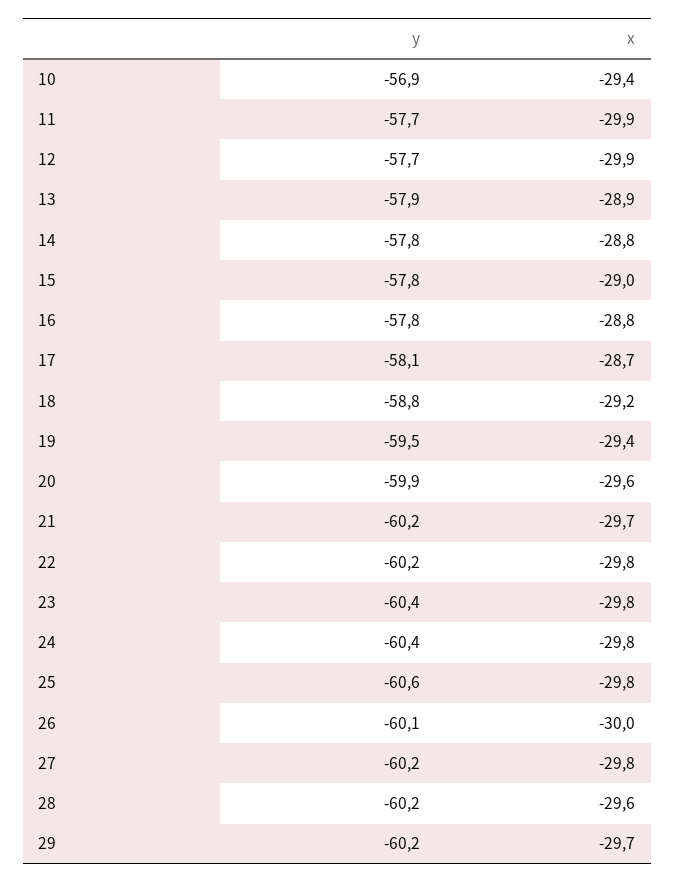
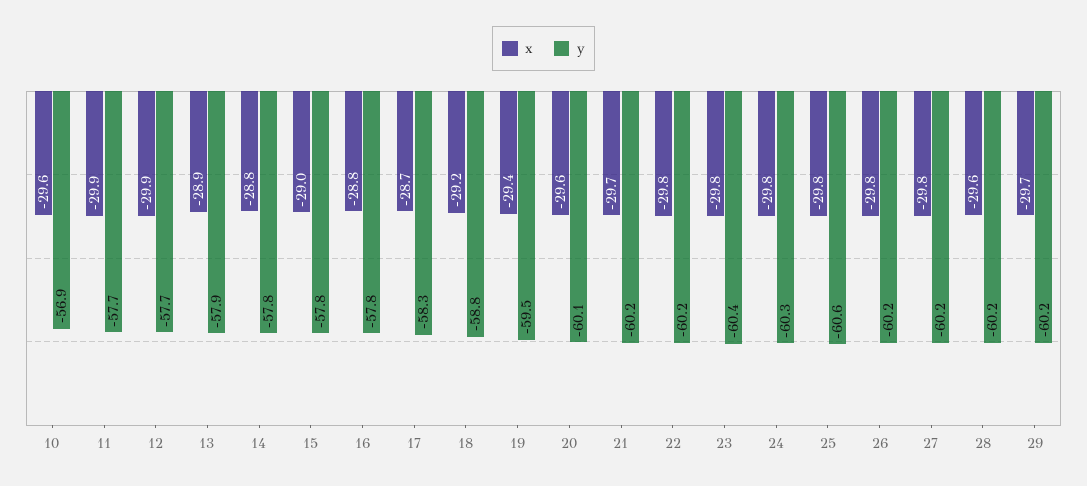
x, 10: -29.4 -> -29.6
y, 17: -58.1 -> -58.3
y, 20: -59.9 -> -60.1
y, 24: -60.4 -> -60.3
y, 26: -60.1 -> -60.2
x, 26: -30 -> -29.8

